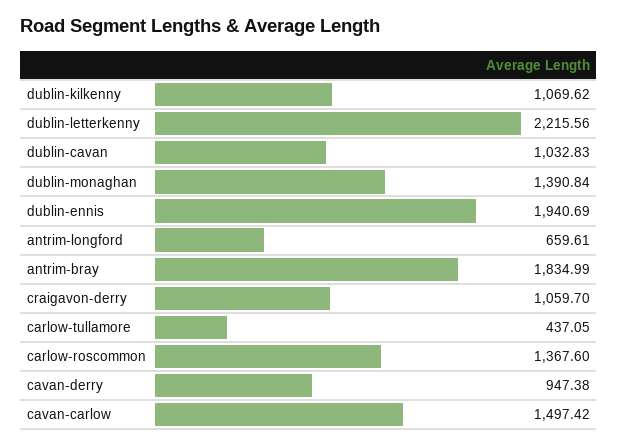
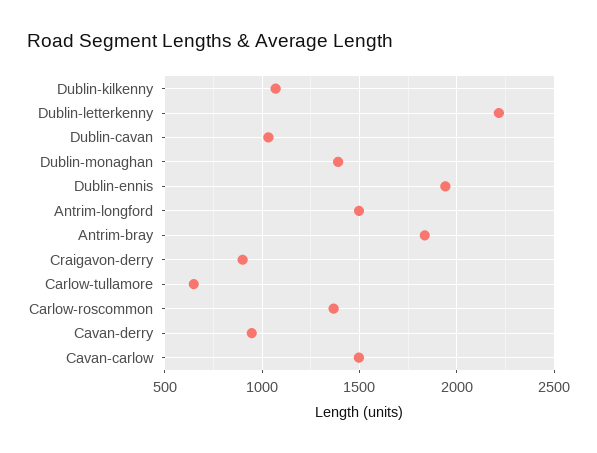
antrim-longford: 659.61 -> 1500
craigavon-derry: 1059.7 -> 900
carlow-tullamore: 437.05 -> 650

